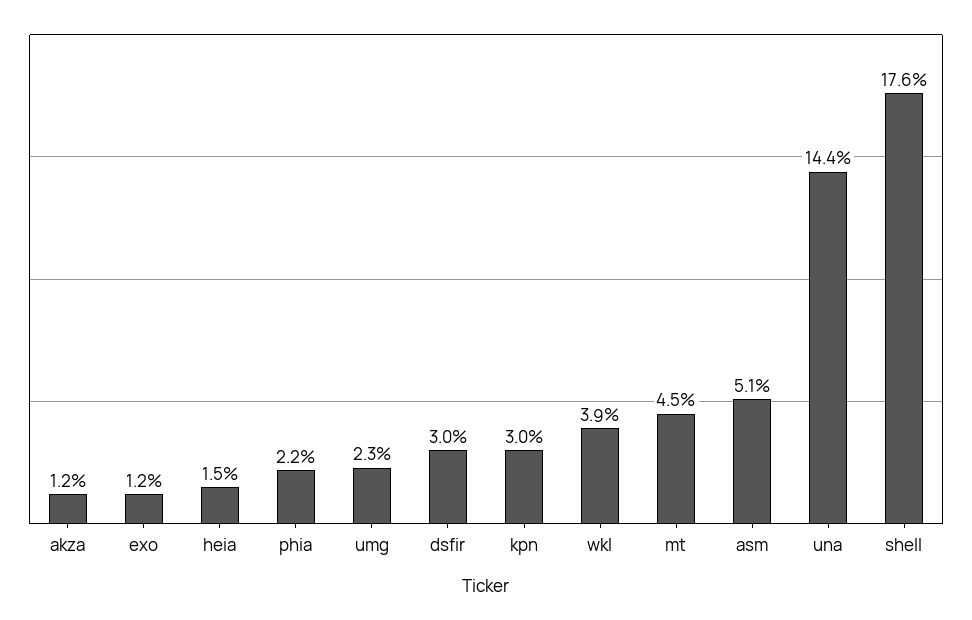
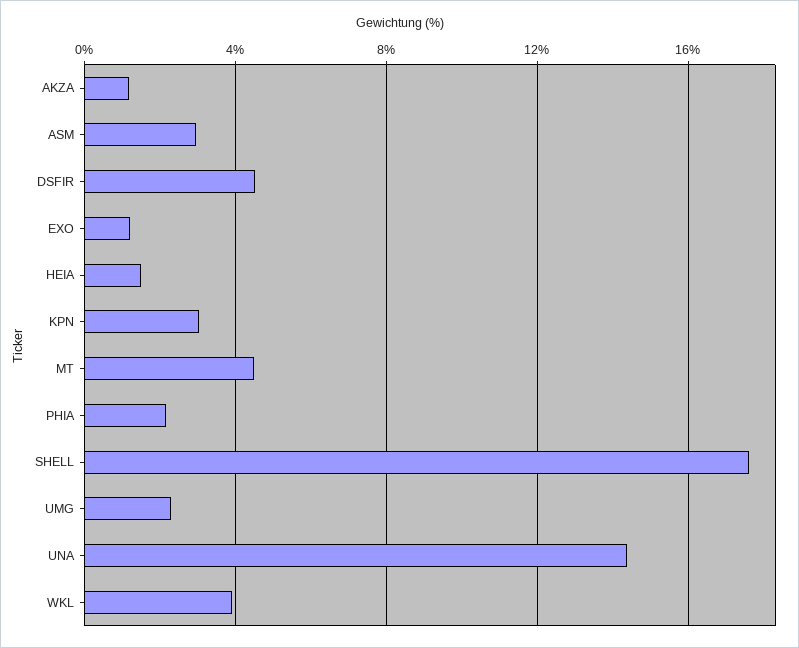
dsfir: 3 -> 4.5
asm: 5.1 -> 3

